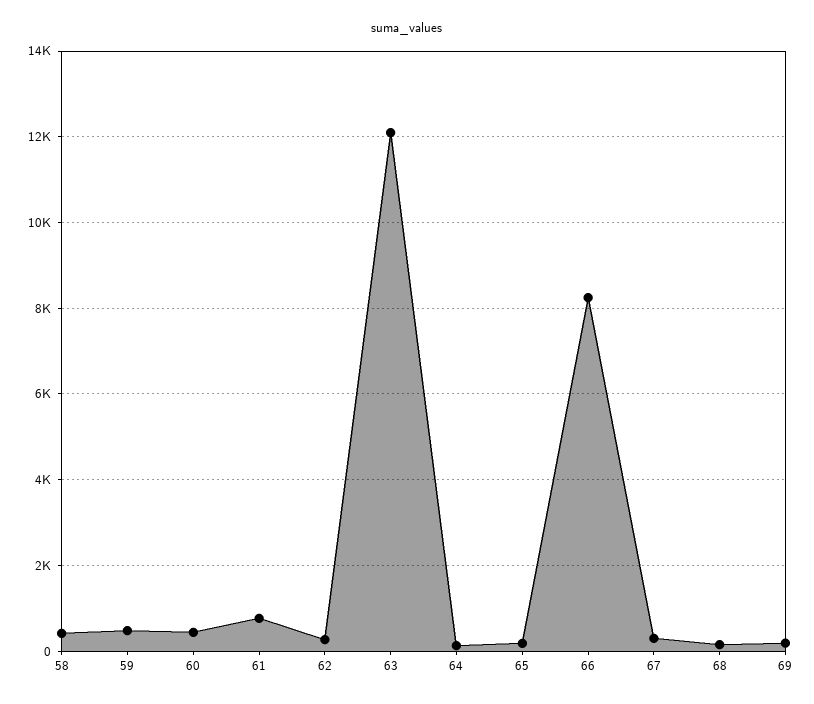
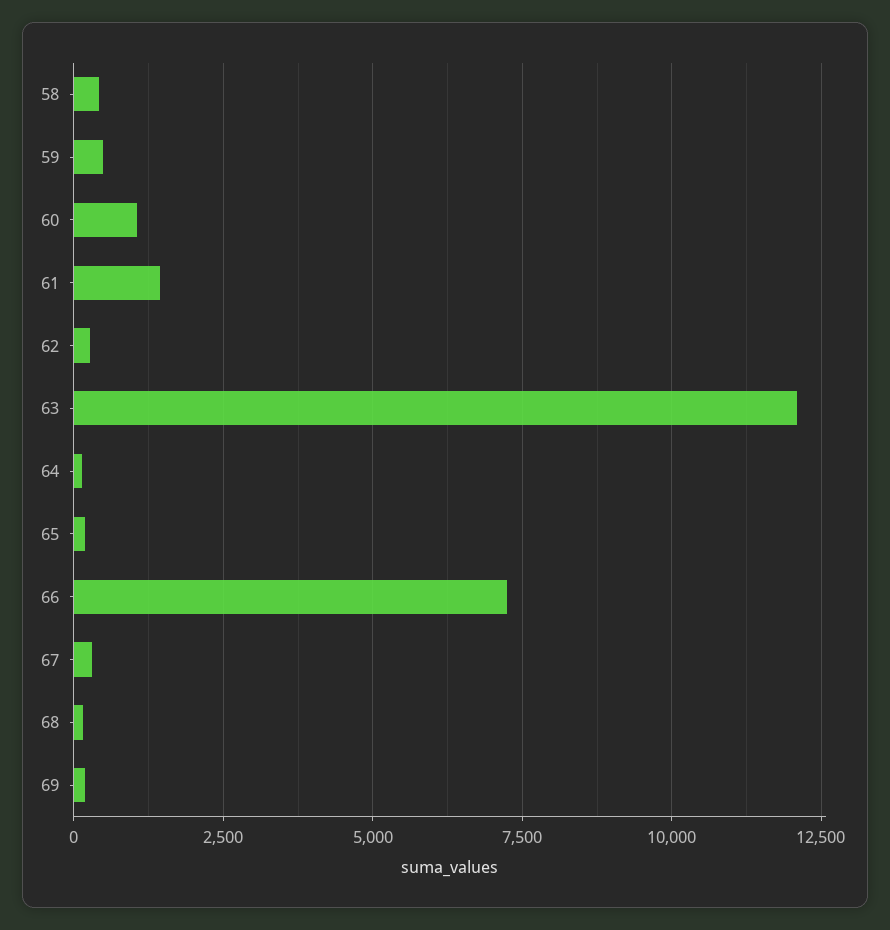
60: 400 -> 1000
61: 800 -> 1500
66: 8200 -> 7250

